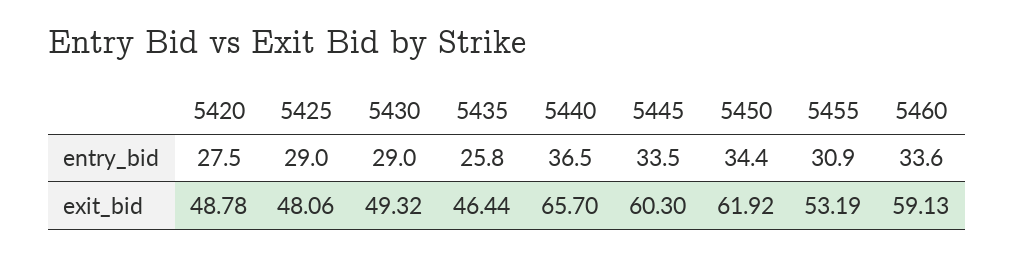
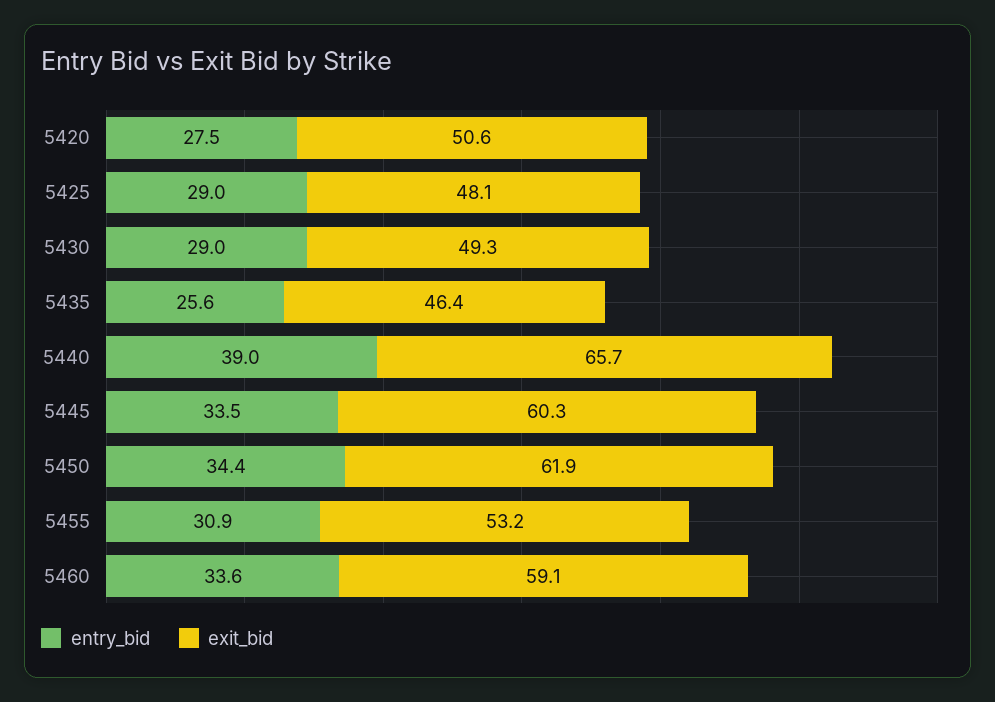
entry_bid, 5435: 25.8 -> 25.6
entry_bid, 5440: 36.5 -> 39
exit_bid, 5420: 48.78 -> 50.6

